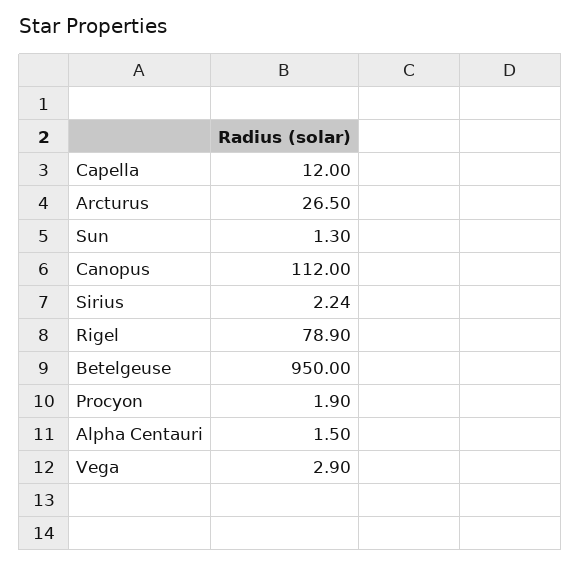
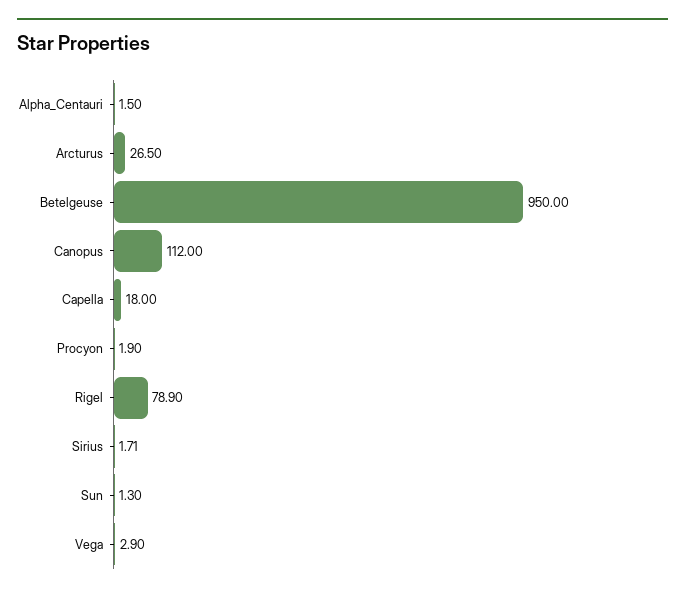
Capella: 12 -> 18
Sirius: 2.24 -> 1.71

